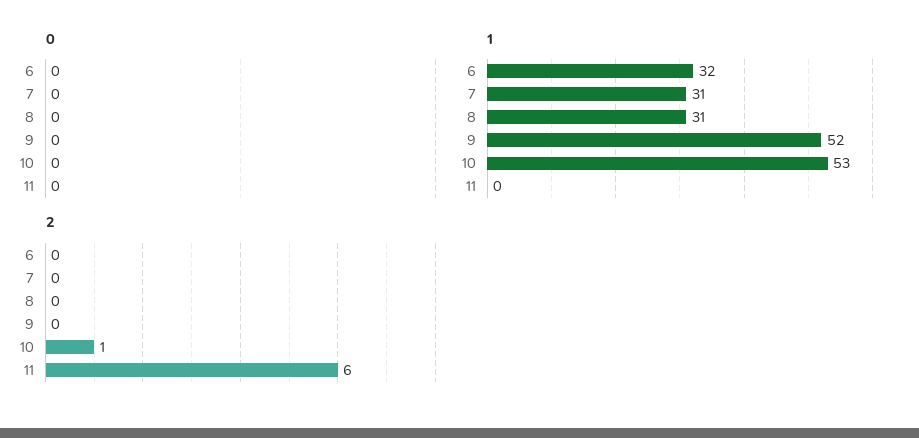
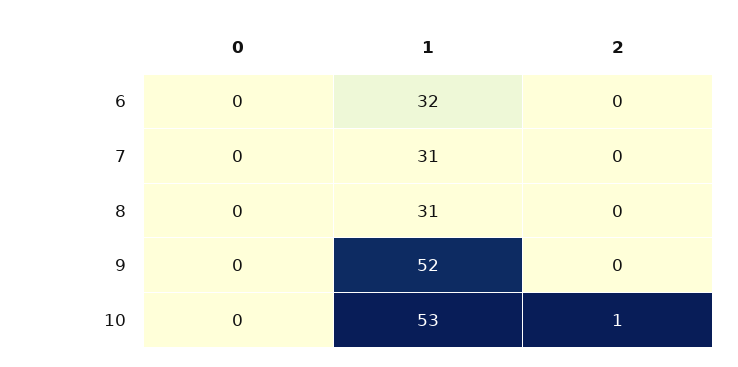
0, 11: 0 -> none
1, 11: 0 -> none
2, 11: 6 -> none

